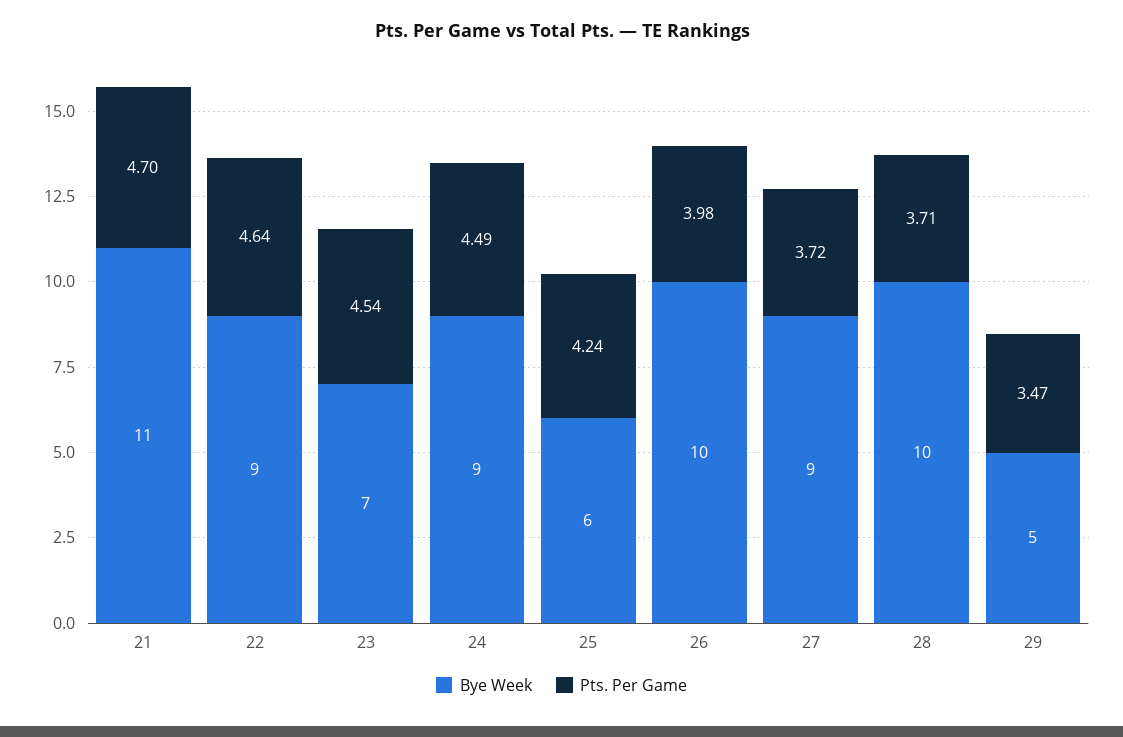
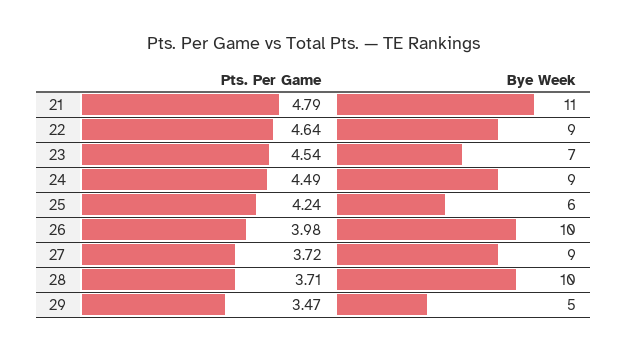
Pts. Per Game, 21: 4.7 -> 4.79

